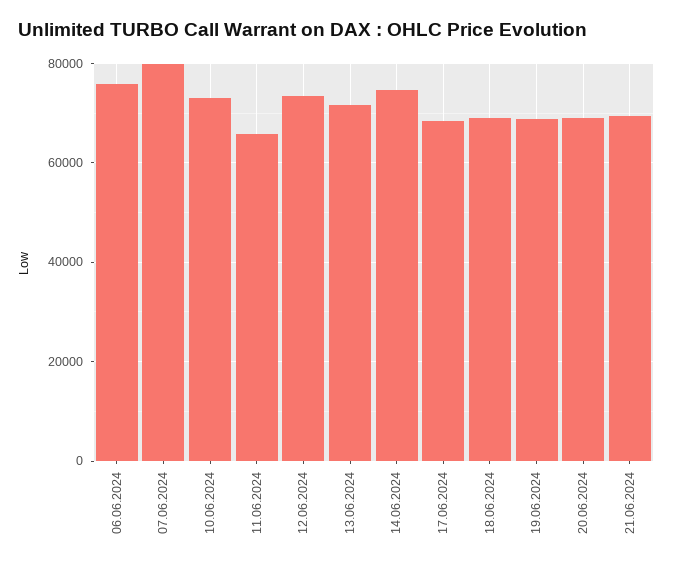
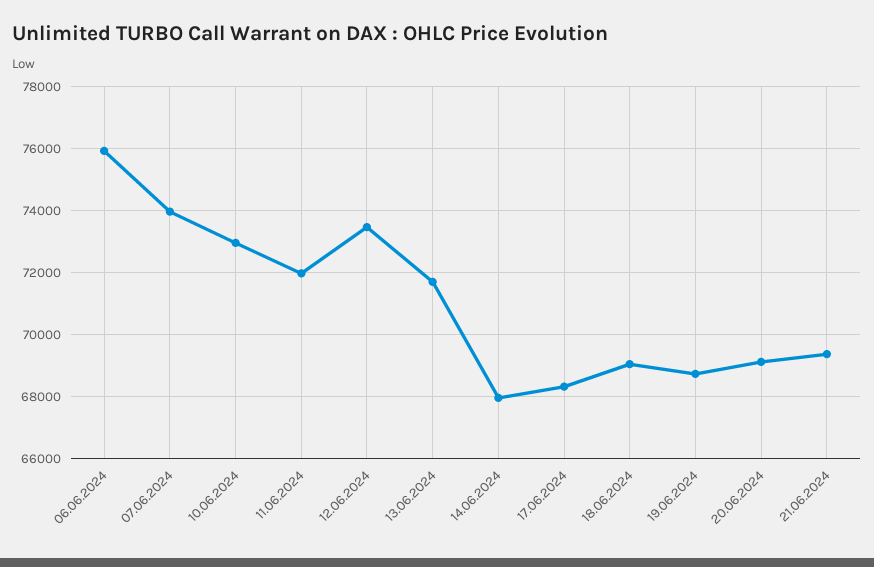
07.06.2024: 80000 -> 74000
11.06.2024: 66000 -> 72000
14.06.2024: 74000 -> 68000

